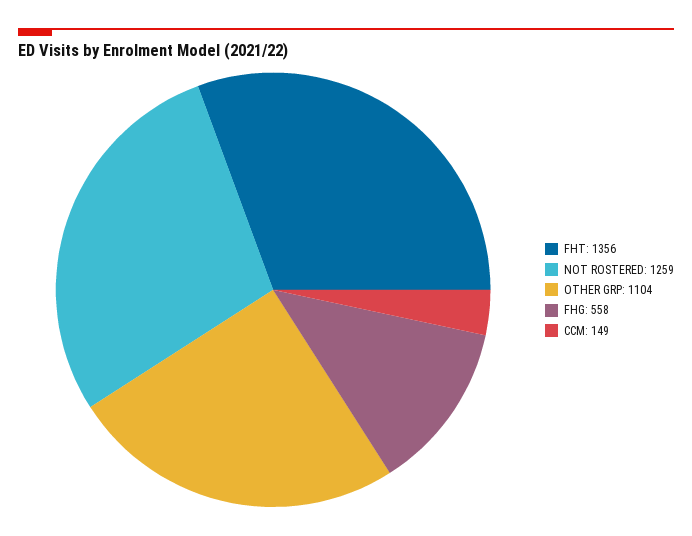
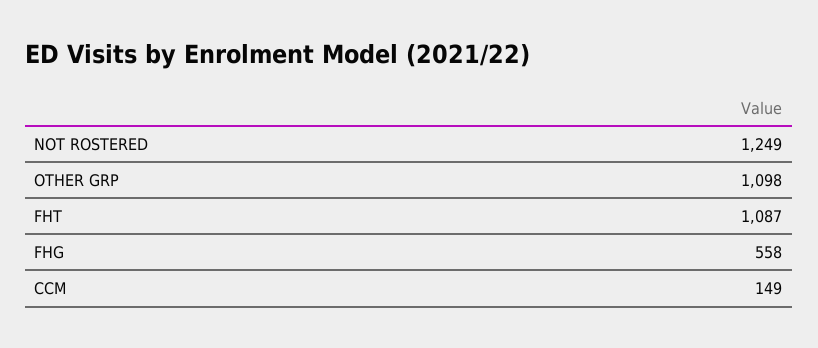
FHT: 1356 -> 1087
NOT ROSTERED: 1259 -> 1249
OTHER GRP: 1104 -> 1098

